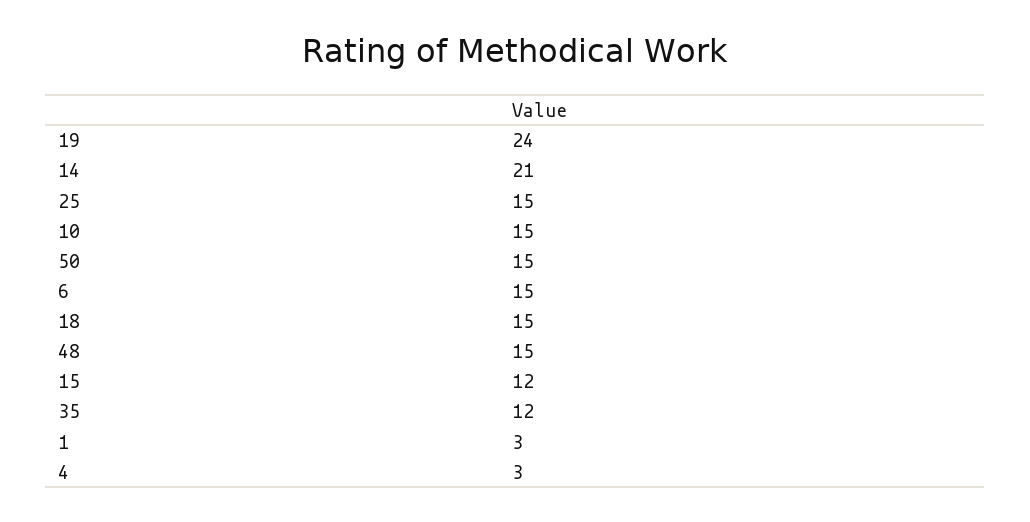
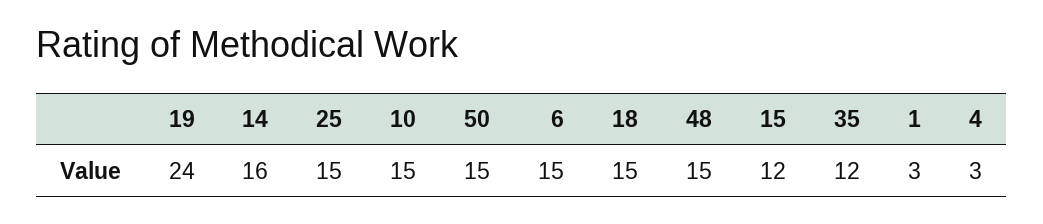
14: 21 -> 16

